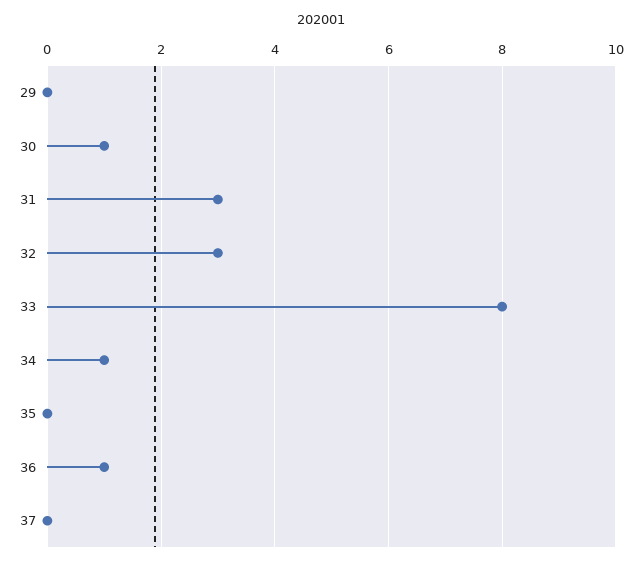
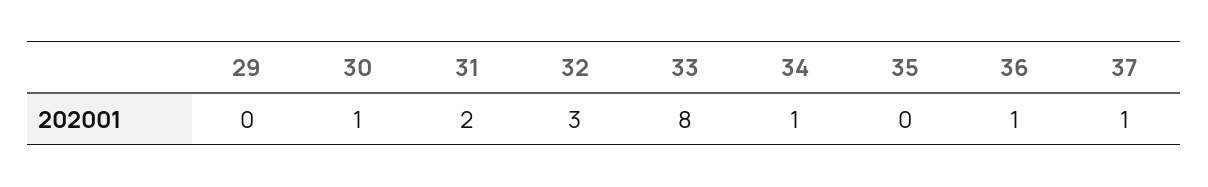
31: 3 -> 2
37: 0 -> 1

